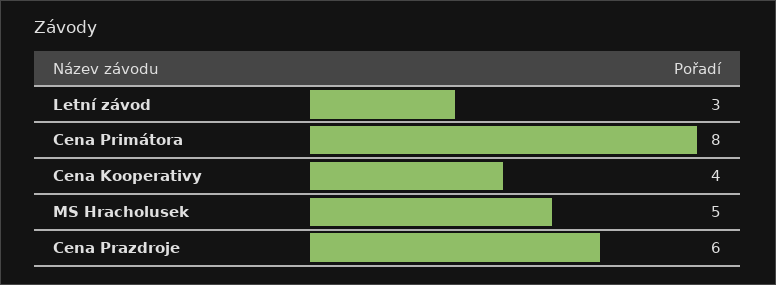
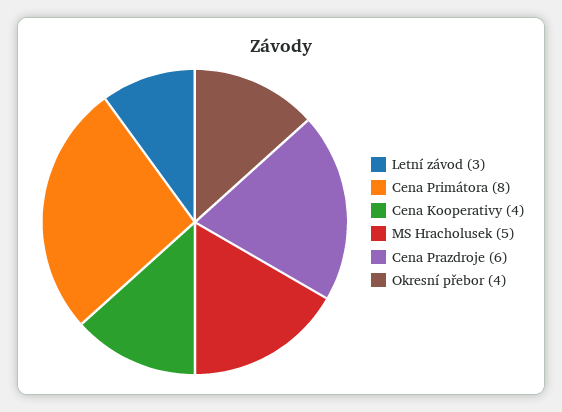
Okresní přebor: none -> 4

